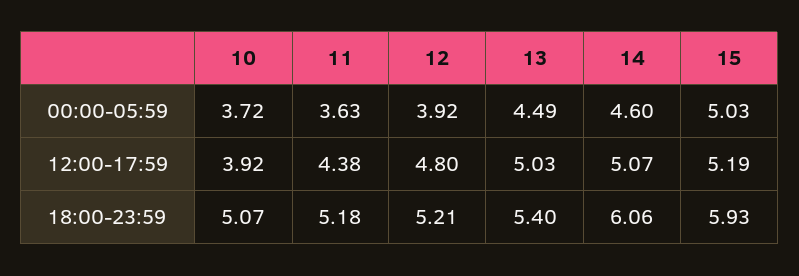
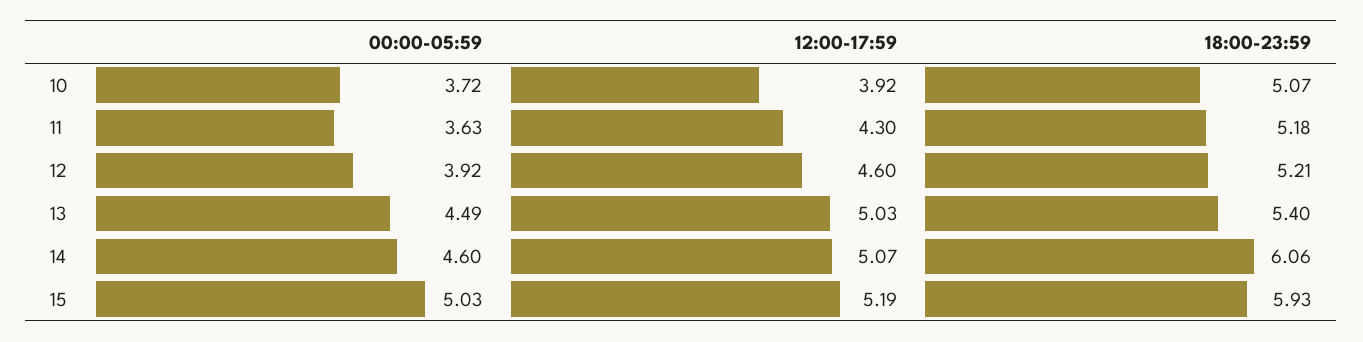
11, 12:00-17:59: 4.38 -> 4.3
12, 12:00-17:59: 4.8 -> 4.6

